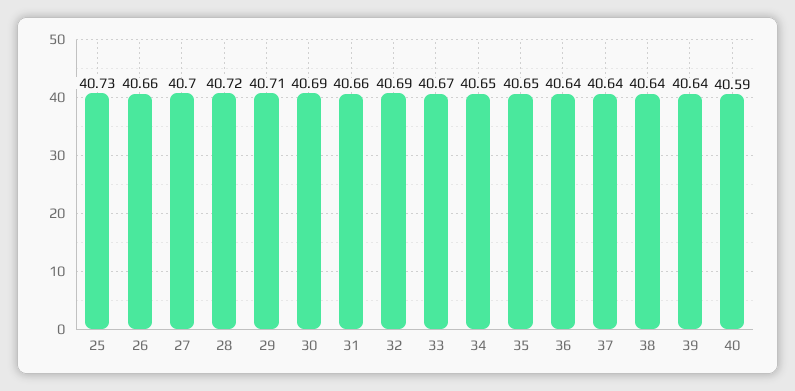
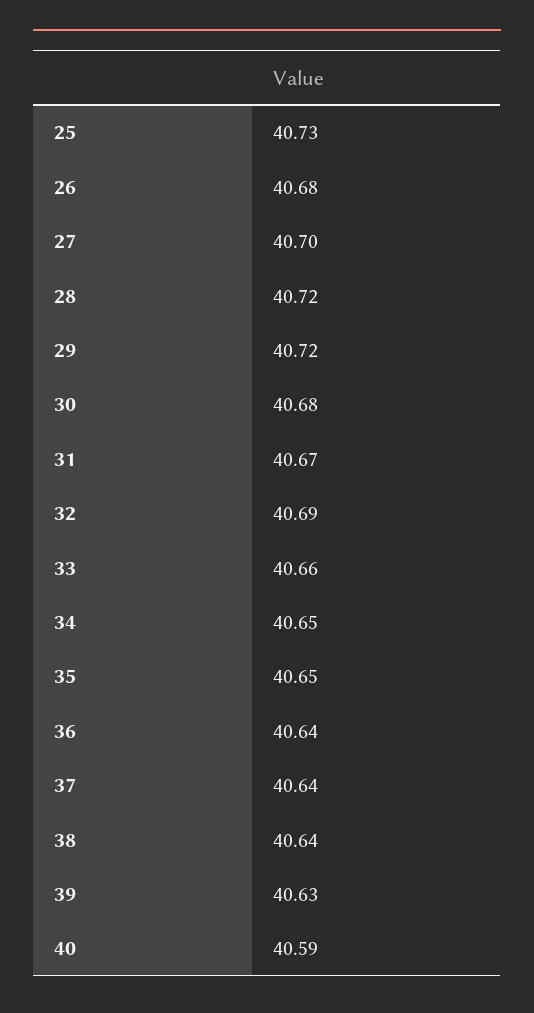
26: 40.66 -> 40.68
29: 40.71 -> 40.72
30: 40.69 -> 40.68
31: 40.66 -> 40.67
33: 40.67 -> 40.66
39: 40.64 -> 40.63

